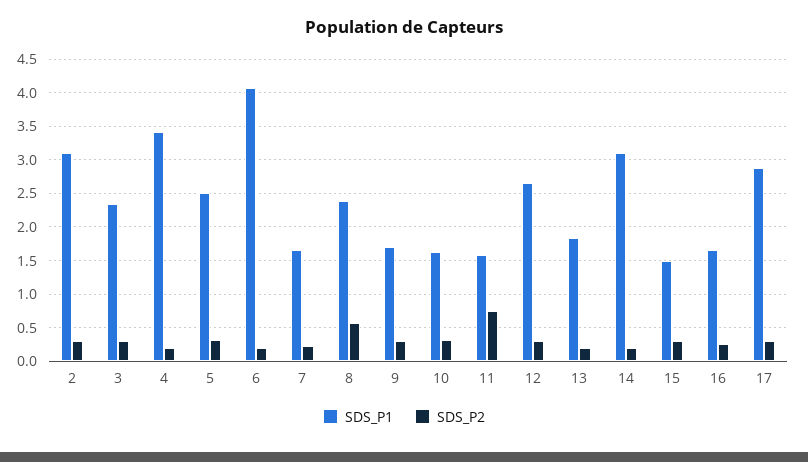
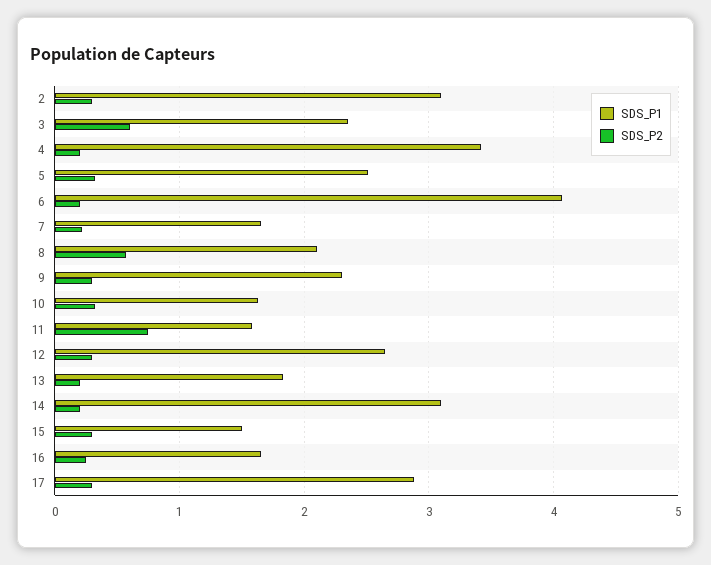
SDS_P2, 3: 0.3 -> 0.6
SDS_P1, 8: 2.4 -> 2.1
SDS_P1, 9: 1.7 -> 2.3

